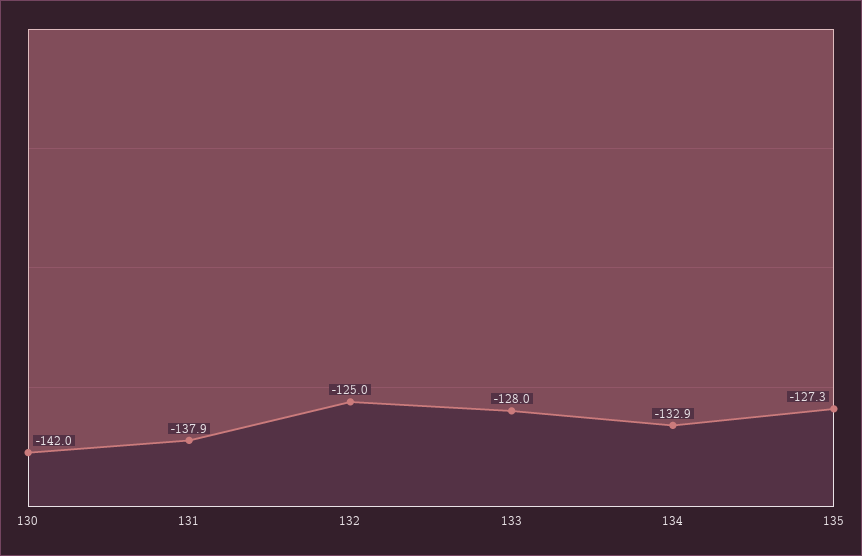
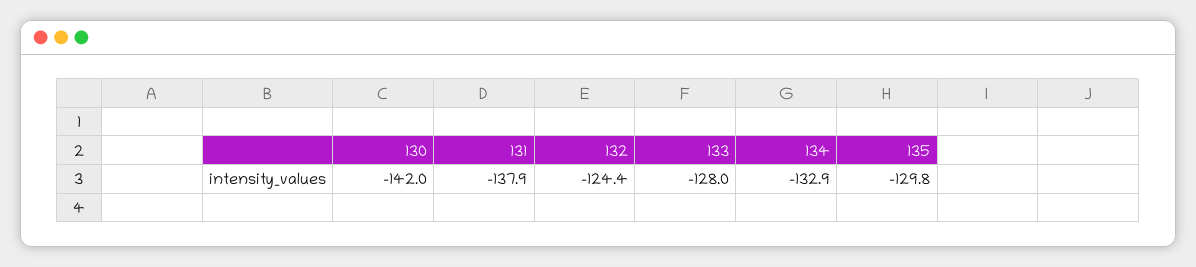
132: -125 -> -124.4
135: -127.3 -> -129.8

